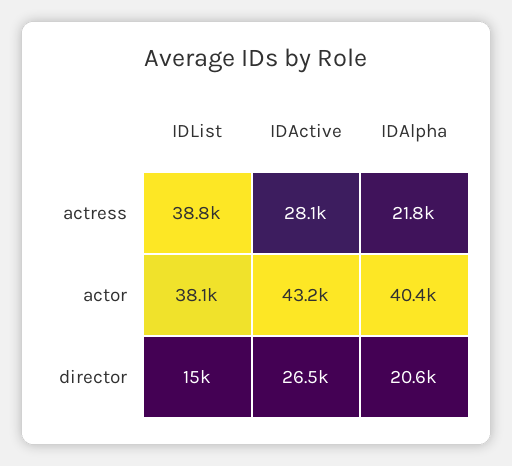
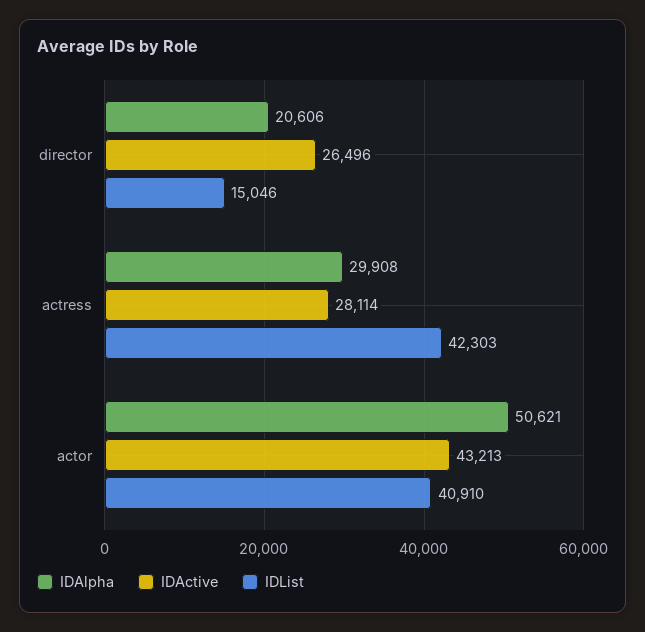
IDList, actress: 38800 -> 42303
IDAlpha, actress: 21800 -> 29908
IDList, actor: 38100 -> 40910
IDAlpha, actor: 40400 -> 50621

